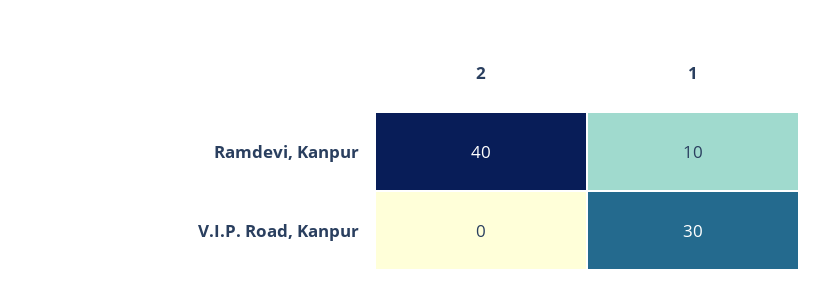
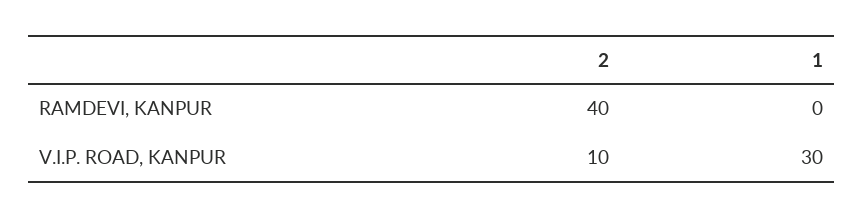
1, Ramdevi, Kanpur: 10 -> 0
2, V.I.P. Road, Kanpur: 0 -> 10

